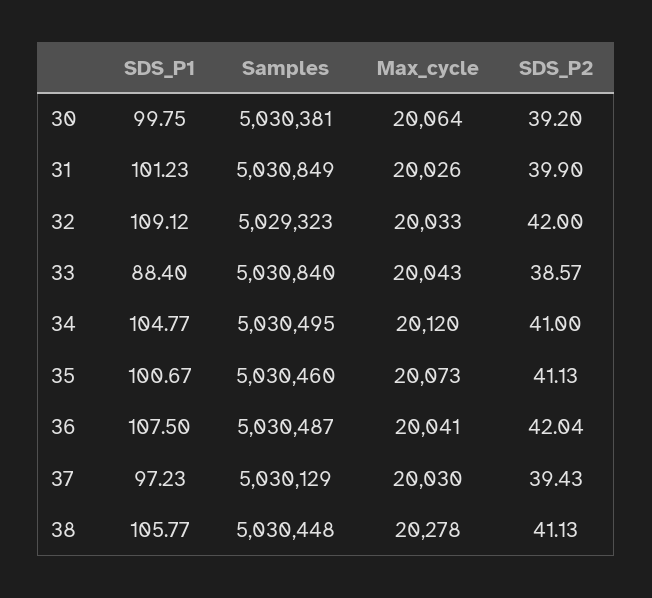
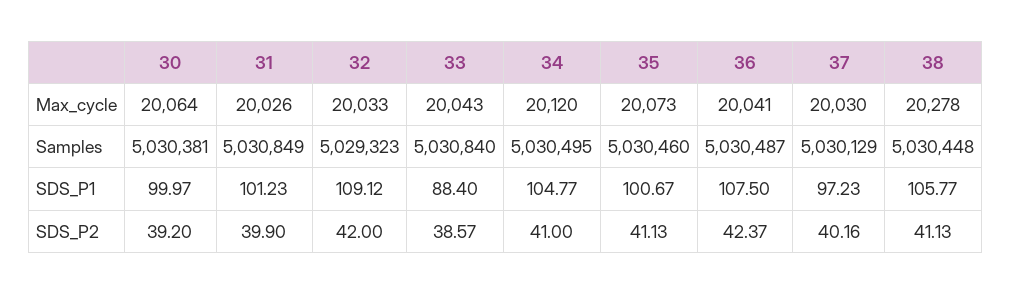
SDS_P1, 30: 99.75 -> 99.97
SDS_P2, 36: 42.04 -> 42.37
SDS_P2, 37: 39.43 -> 40.16

